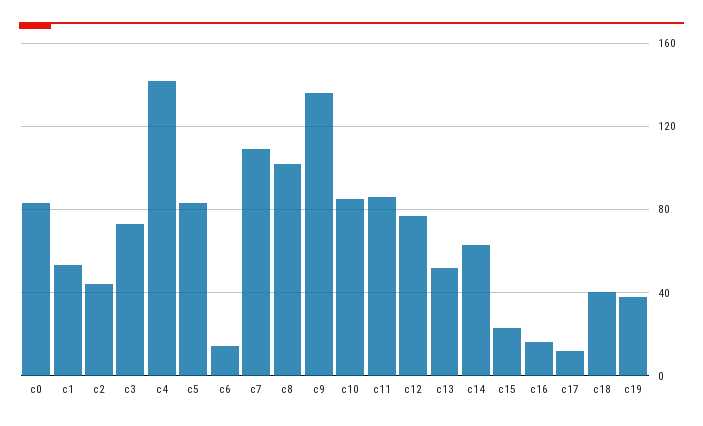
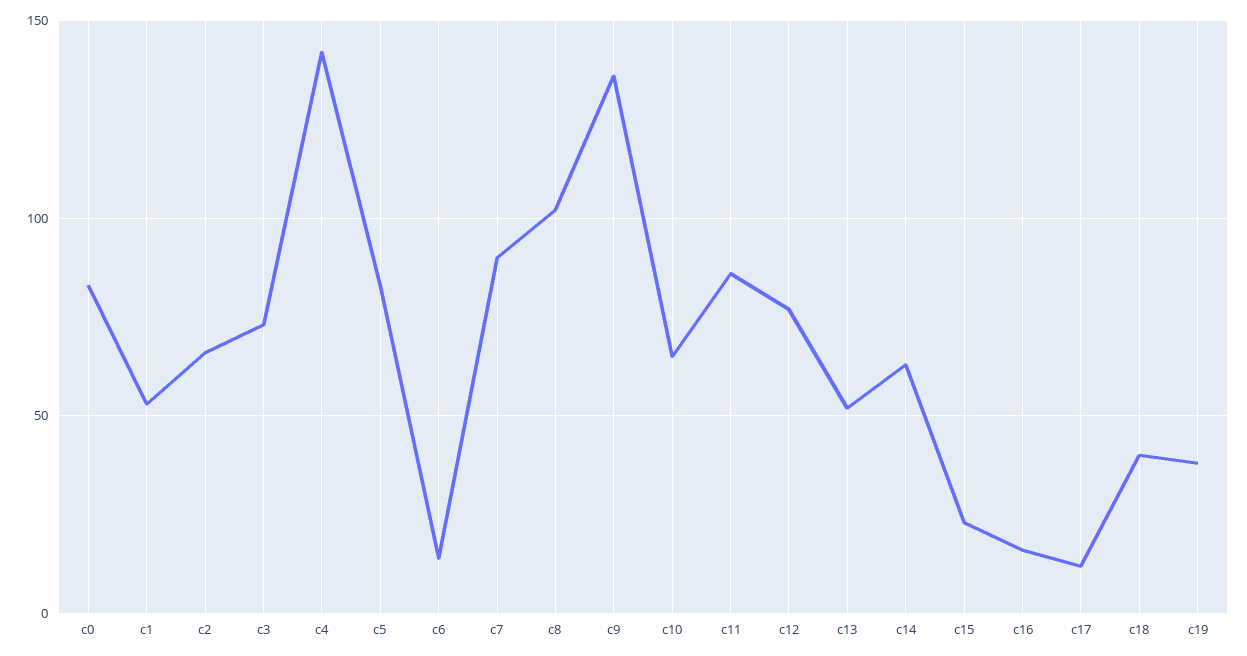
c2: 45 -> 65
c7: 110 -> 90
c10: 85 -> 65

